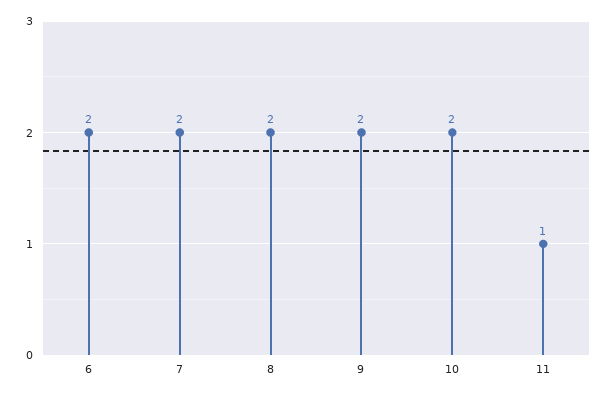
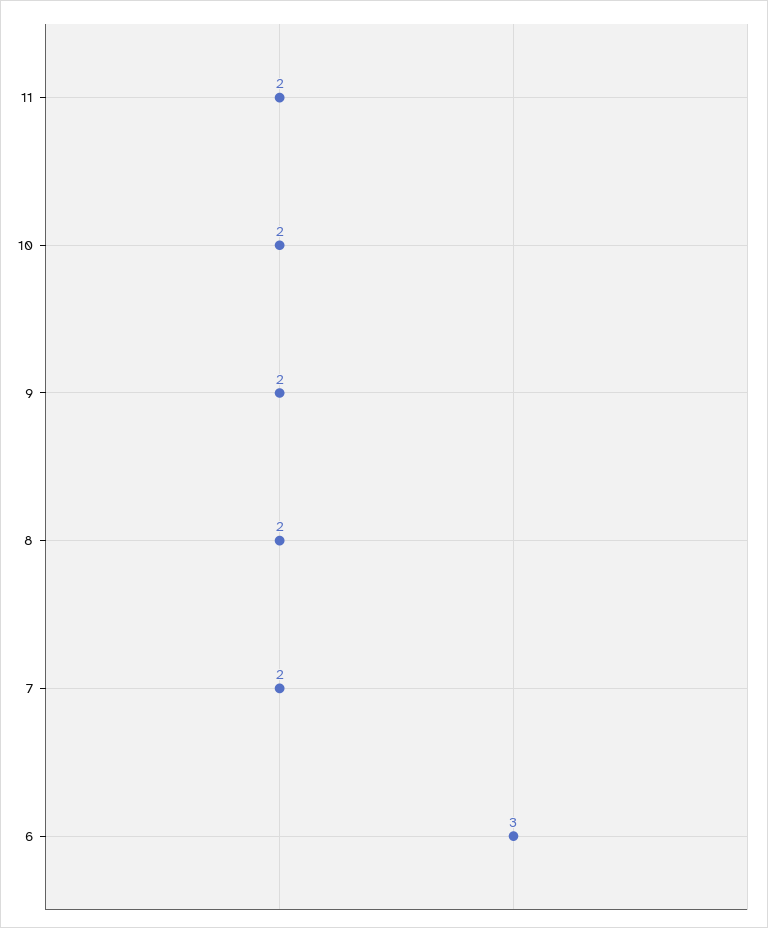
6: 2 -> 3
11: 1 -> 2

